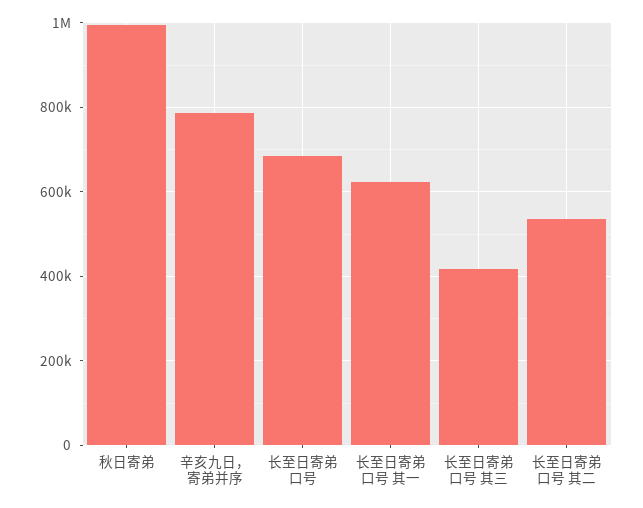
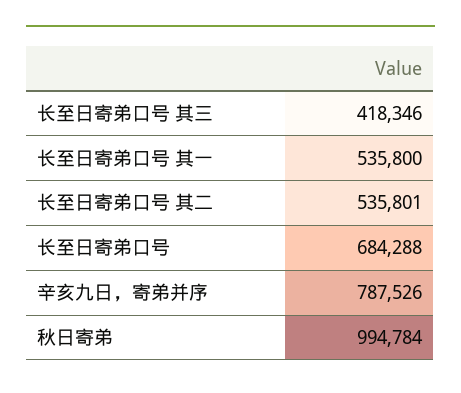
长至日寄弟口号 其一: 620000 -> 535800

